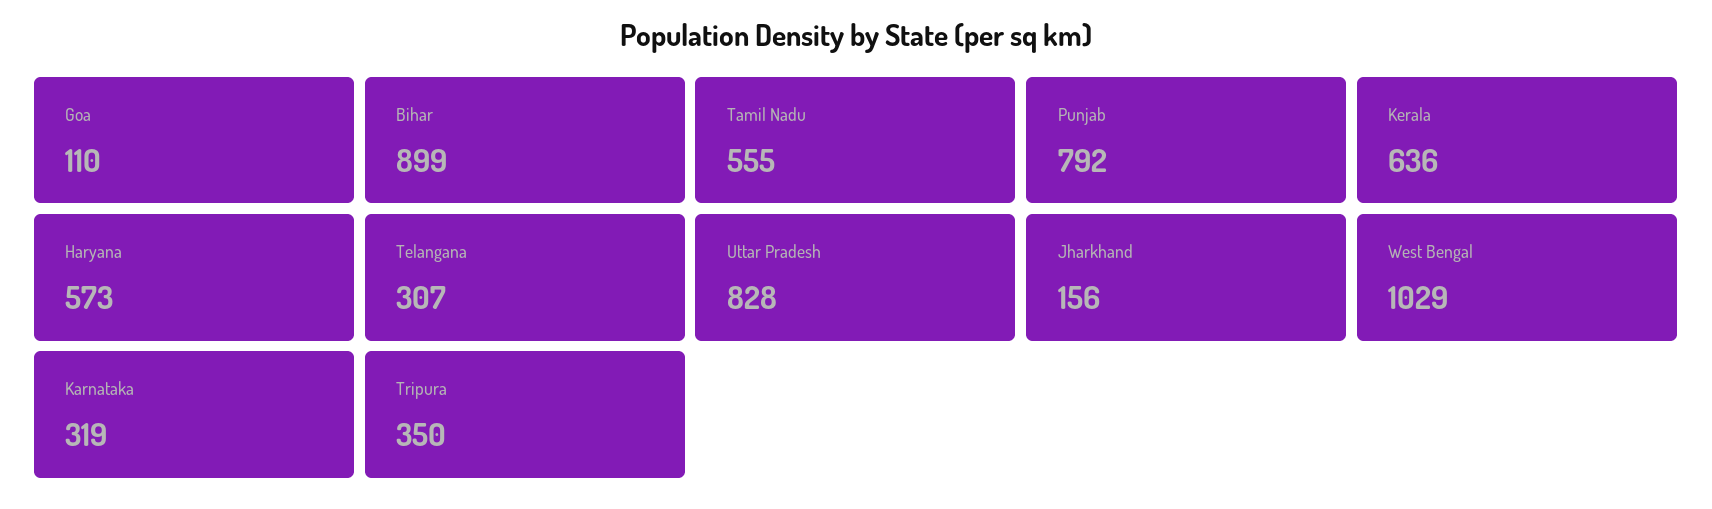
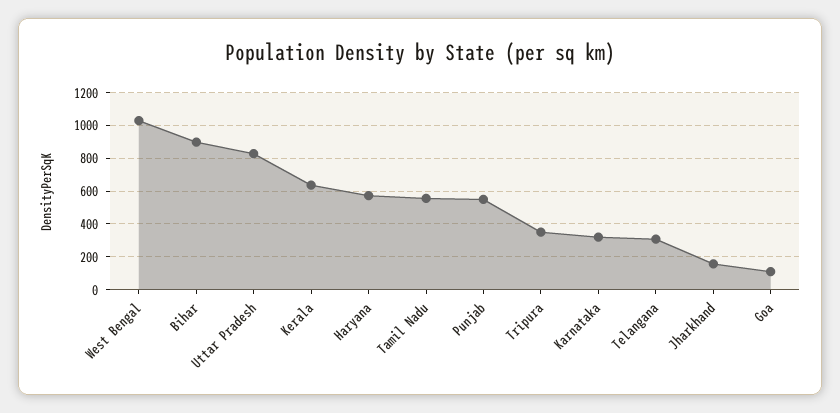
Punjab: 792 -> 550

